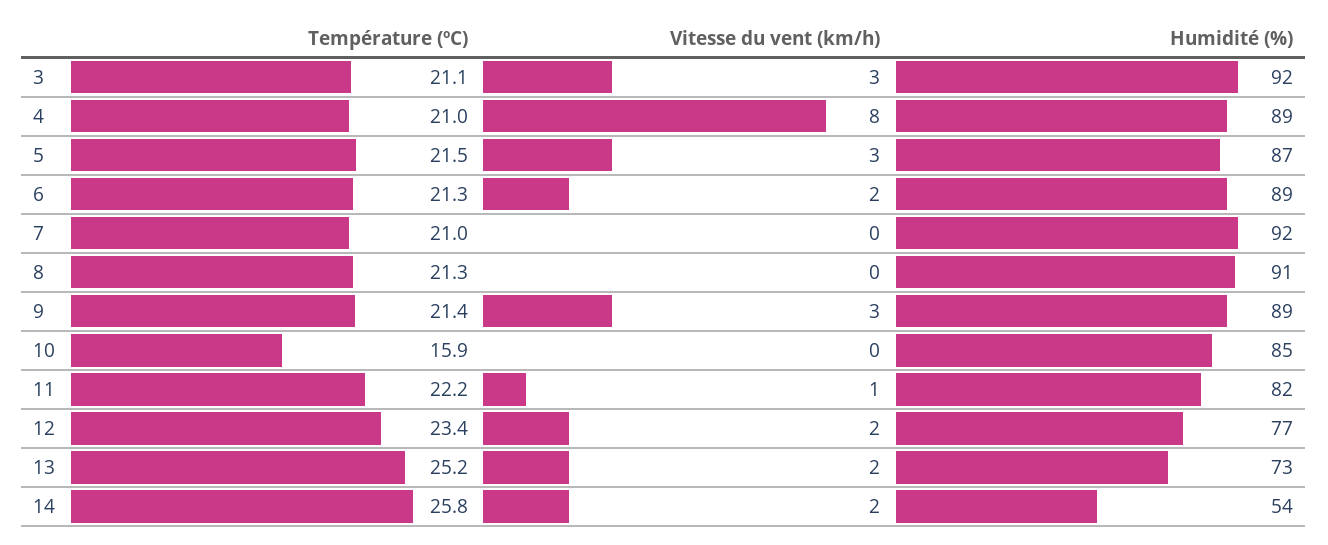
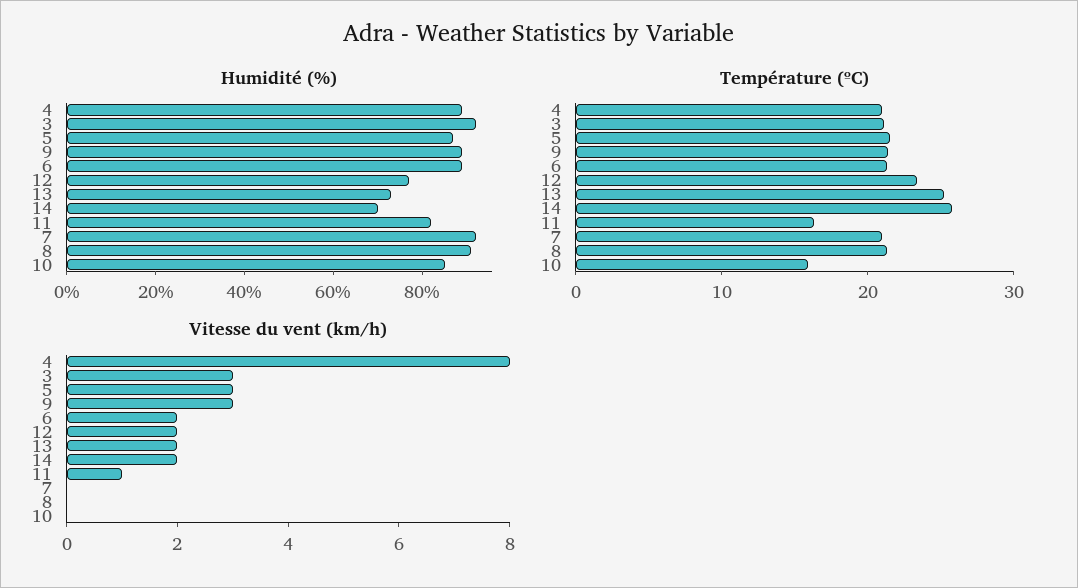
Température (ºC), 11: 22.2 -> 16
Humidité (%), 14: 54 -> 70

